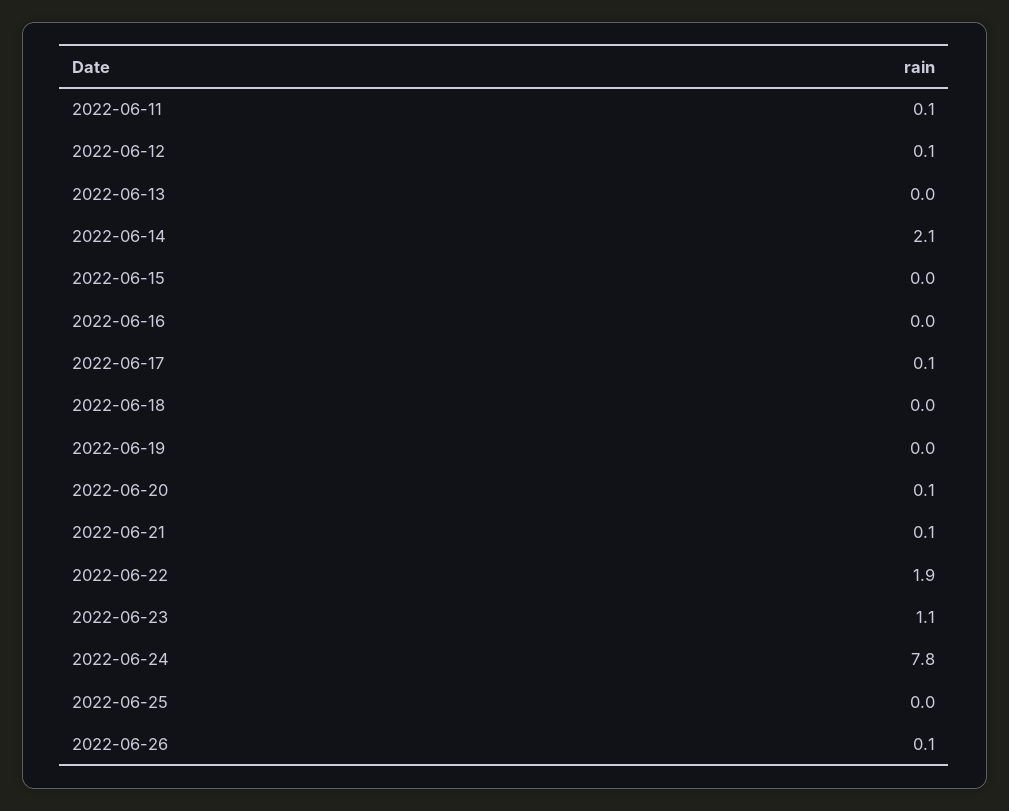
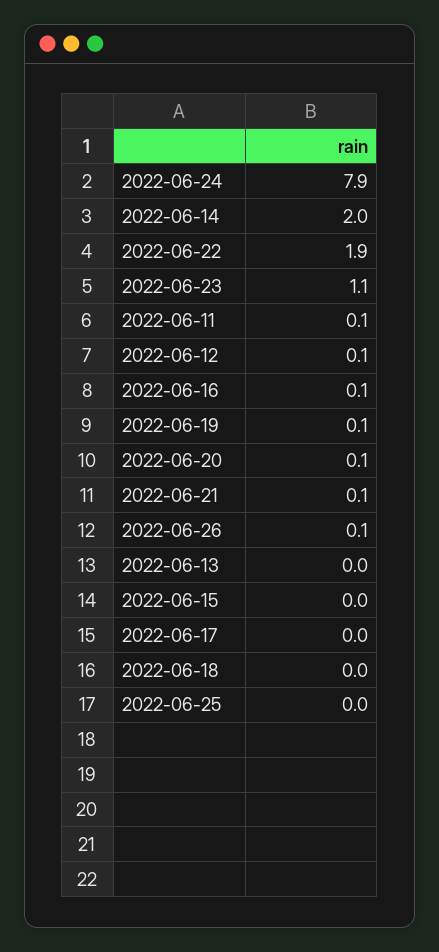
2022-06-14: 2.1 -> 2
2022-06-16: 0 -> 0.1
2022-06-17: 0.1 -> 0
2022-06-19: 0 -> 0.1
2022-06-24: 7.8 -> 7.9

